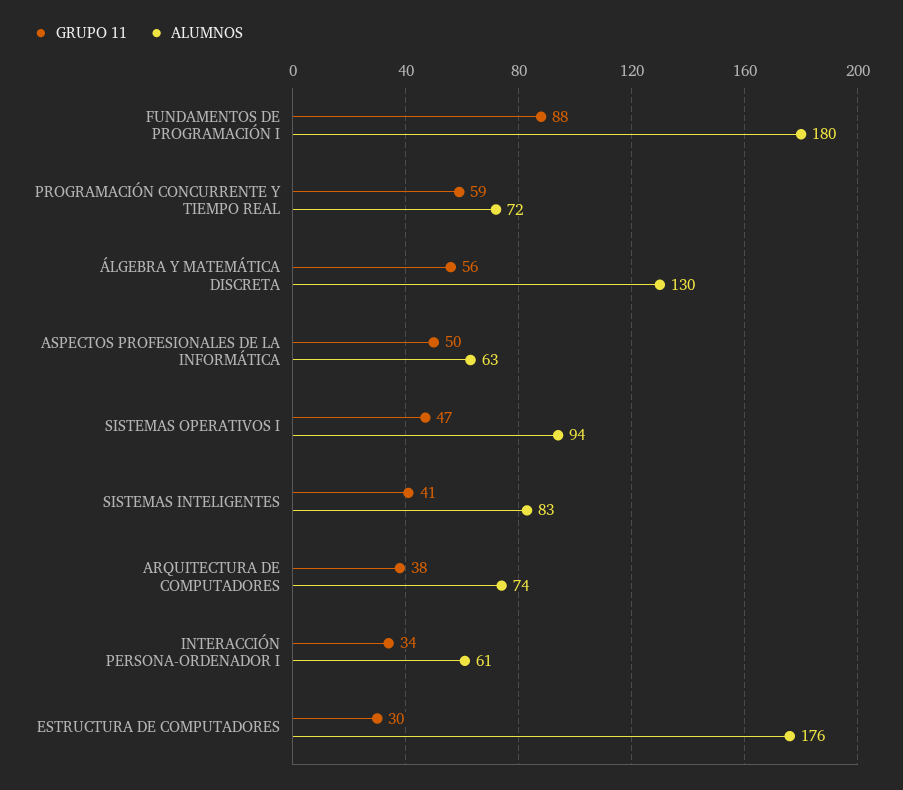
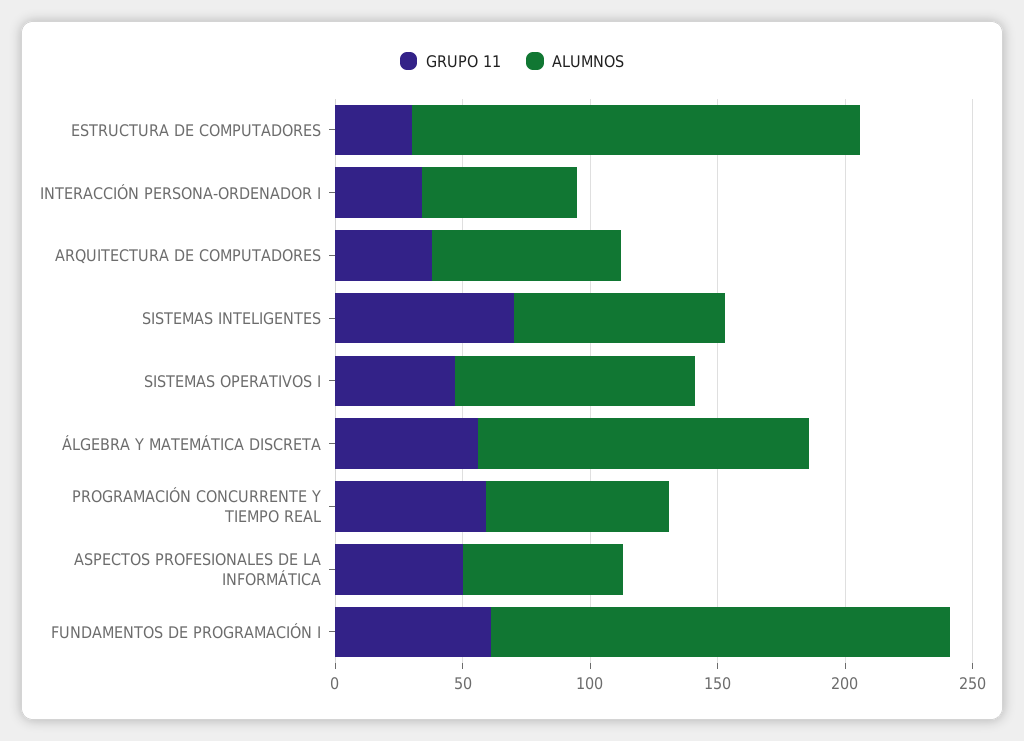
GRUPO 11, FUNDAMENTOS DE PROGRAMACIÓN I: 88 -> 60
GRUPO 11, SISTEMAS INTELIGENTES: 41 -> 70

